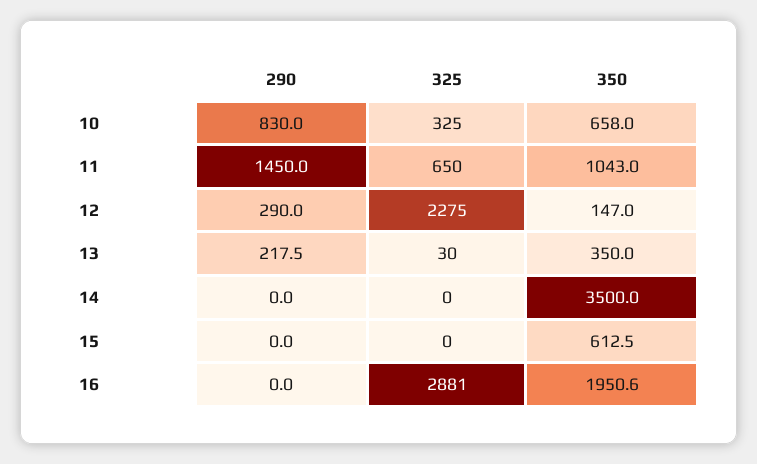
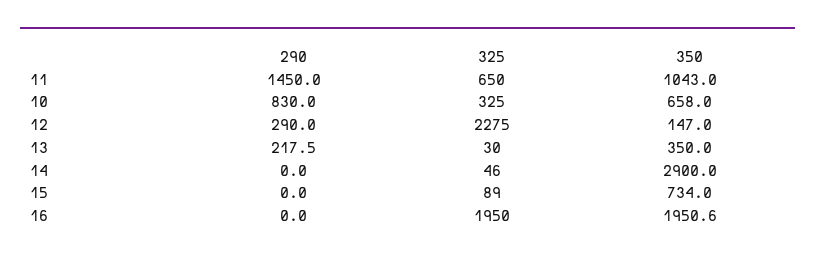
325, 14: 0 -> 46
350, 14: 3500 -> 2900
325, 15: 0 -> 89
350, 15: 612.5 -> 734
325, 16: 2881 -> 1950

